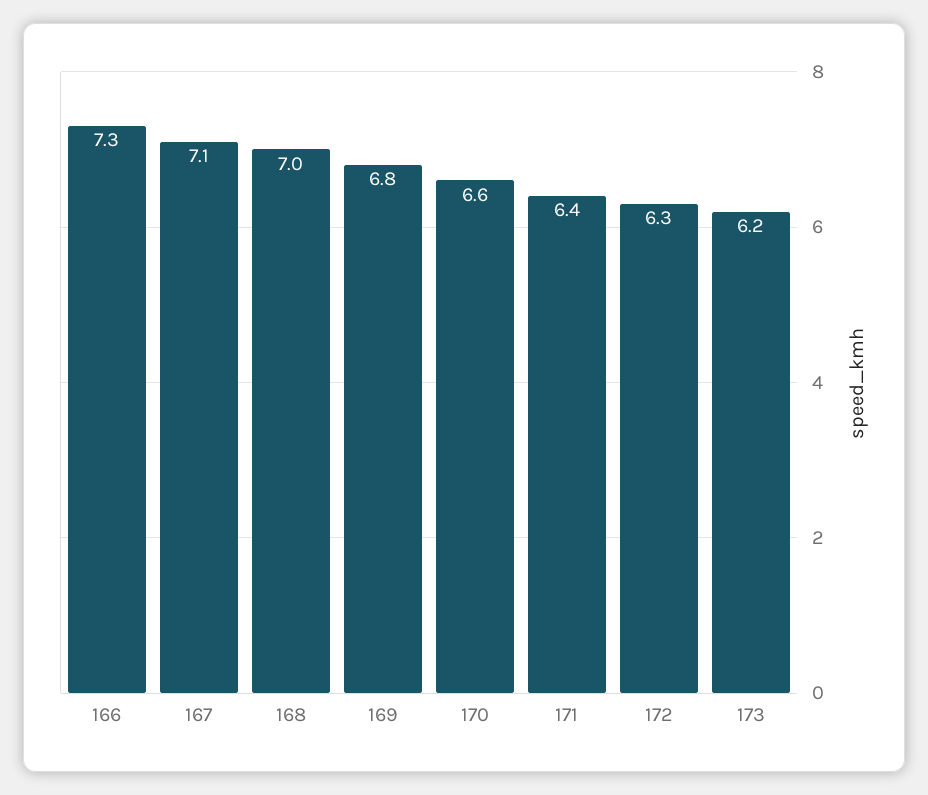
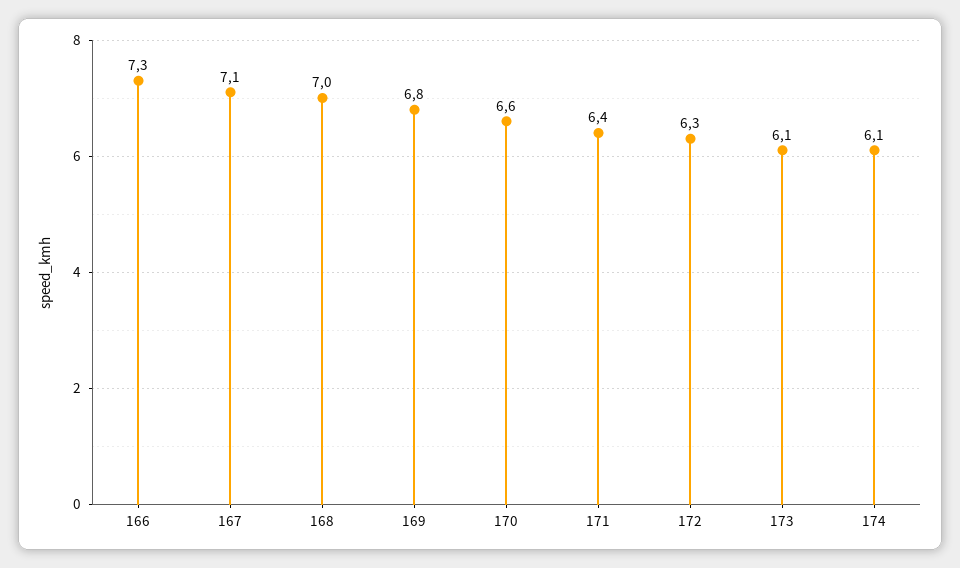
173: 6.2 -> 6.1
174: none -> 6.1

